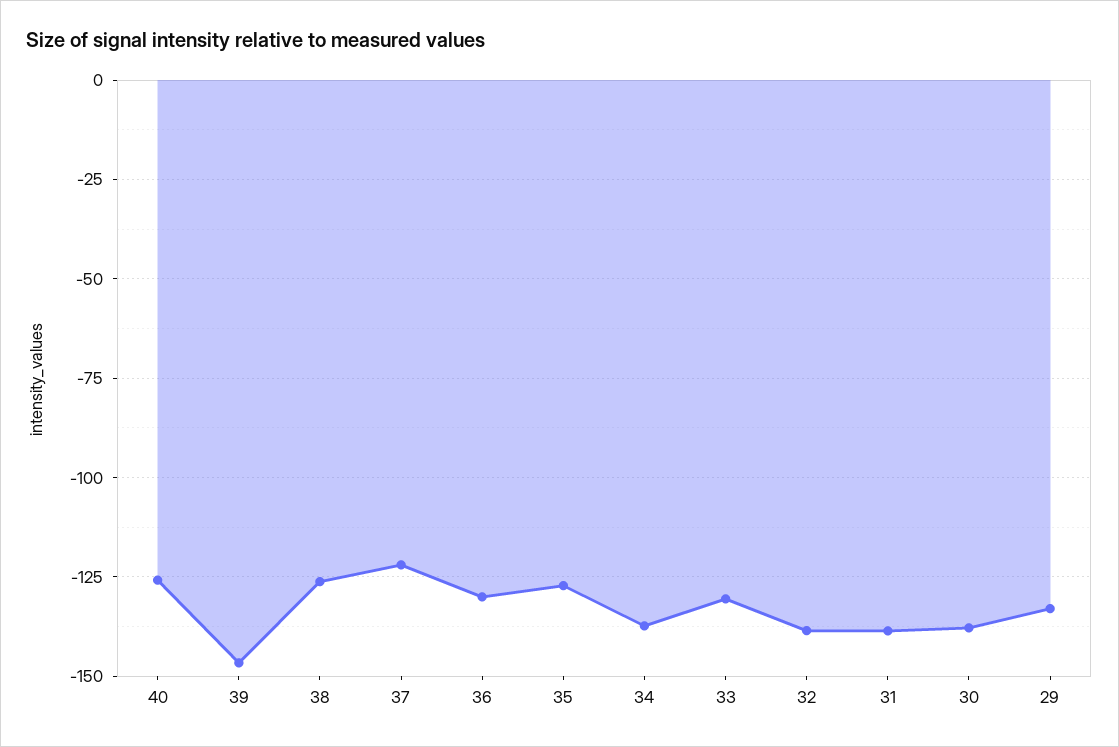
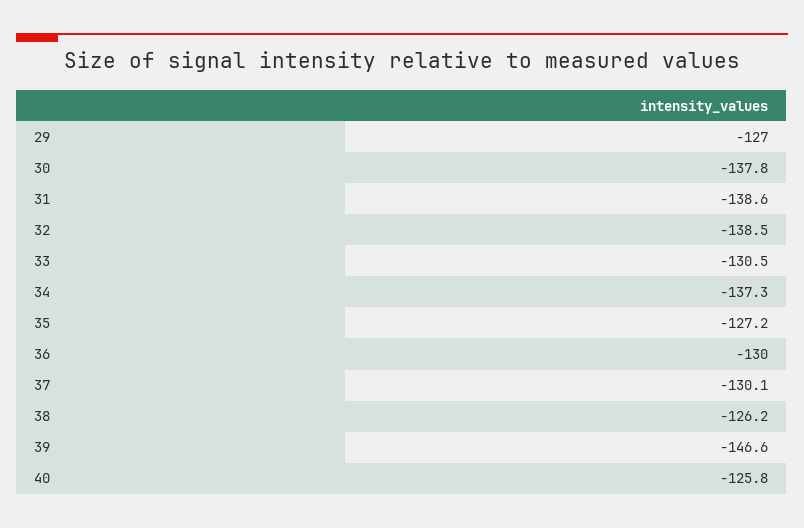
37: -122.5 -> -130.1
29: -132.5 -> -127

